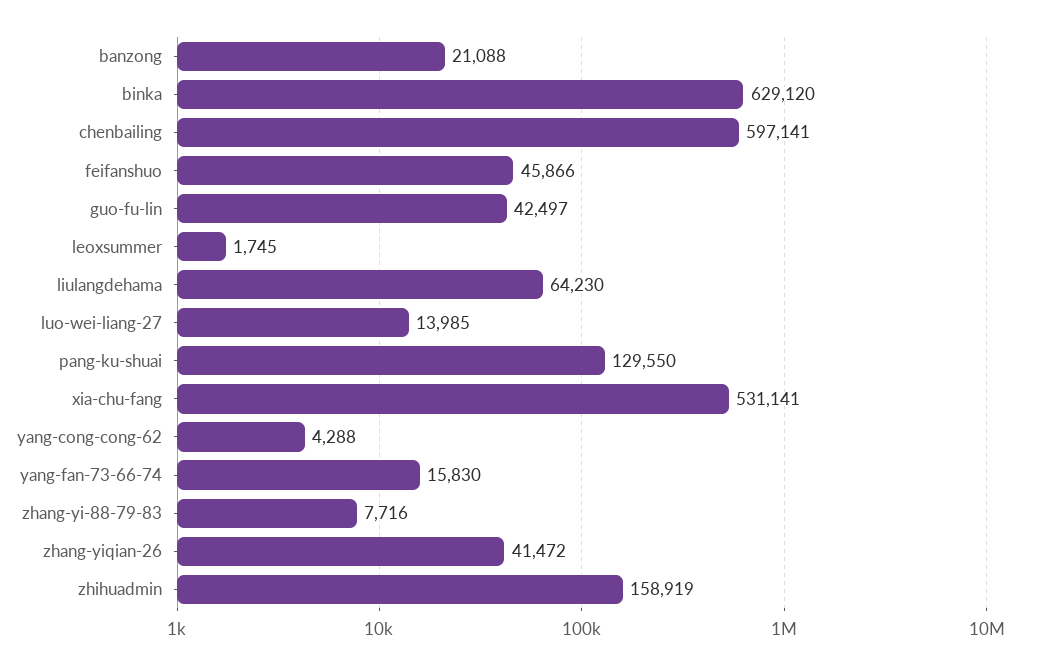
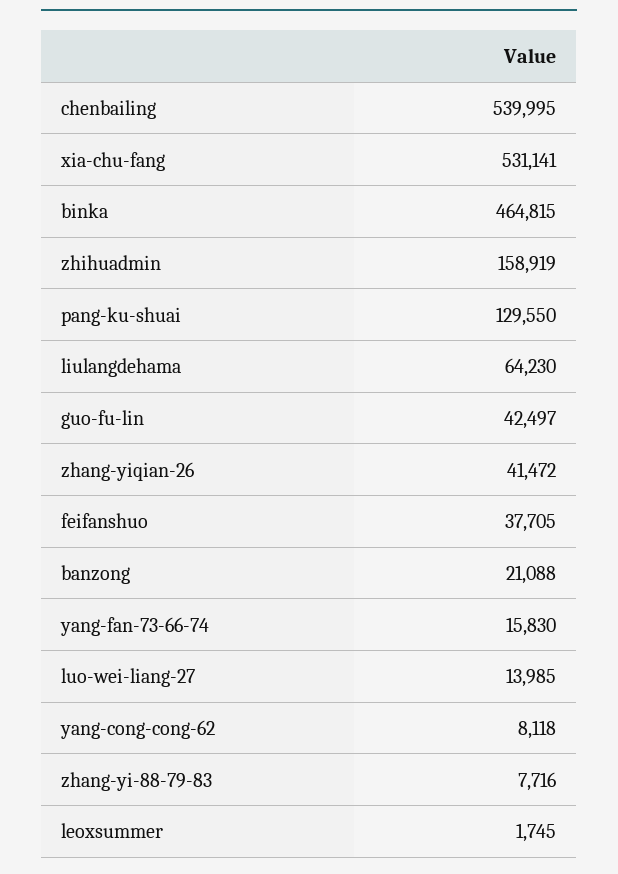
binka: 629120 -> 464815
chenbailing: 597141 -> 539995
feifanshuo: 45866 -> 37705
yang-cong-cong-62: 4288 -> 8118

